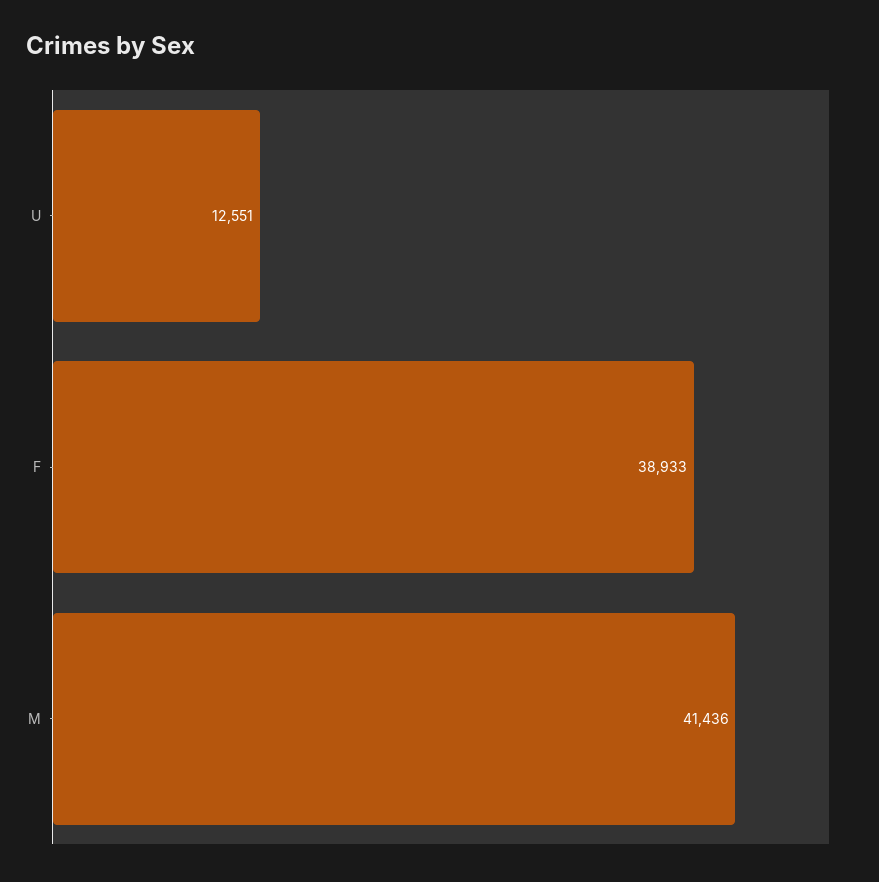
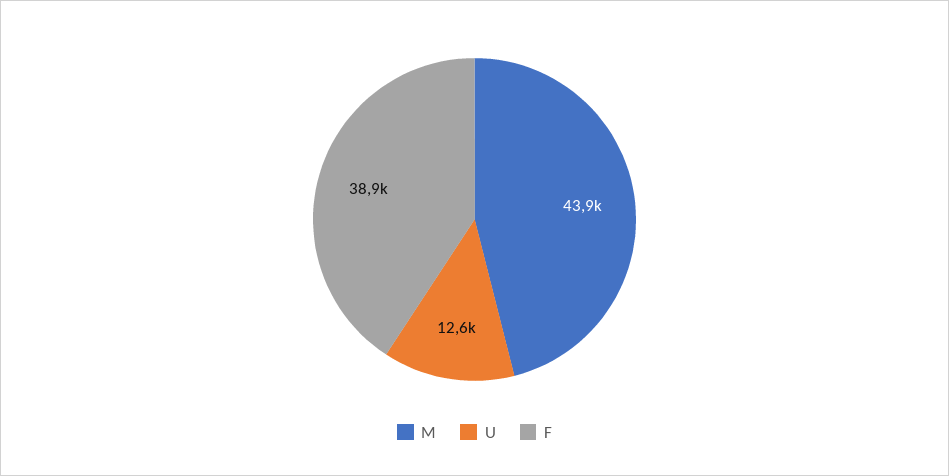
M: 41436 -> 43900

